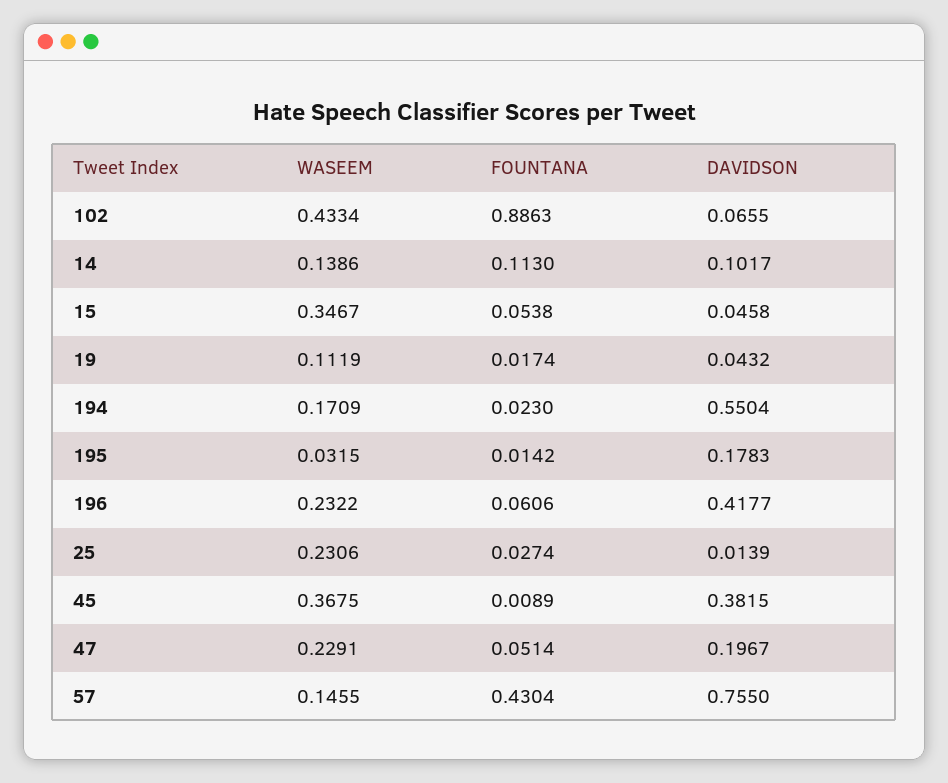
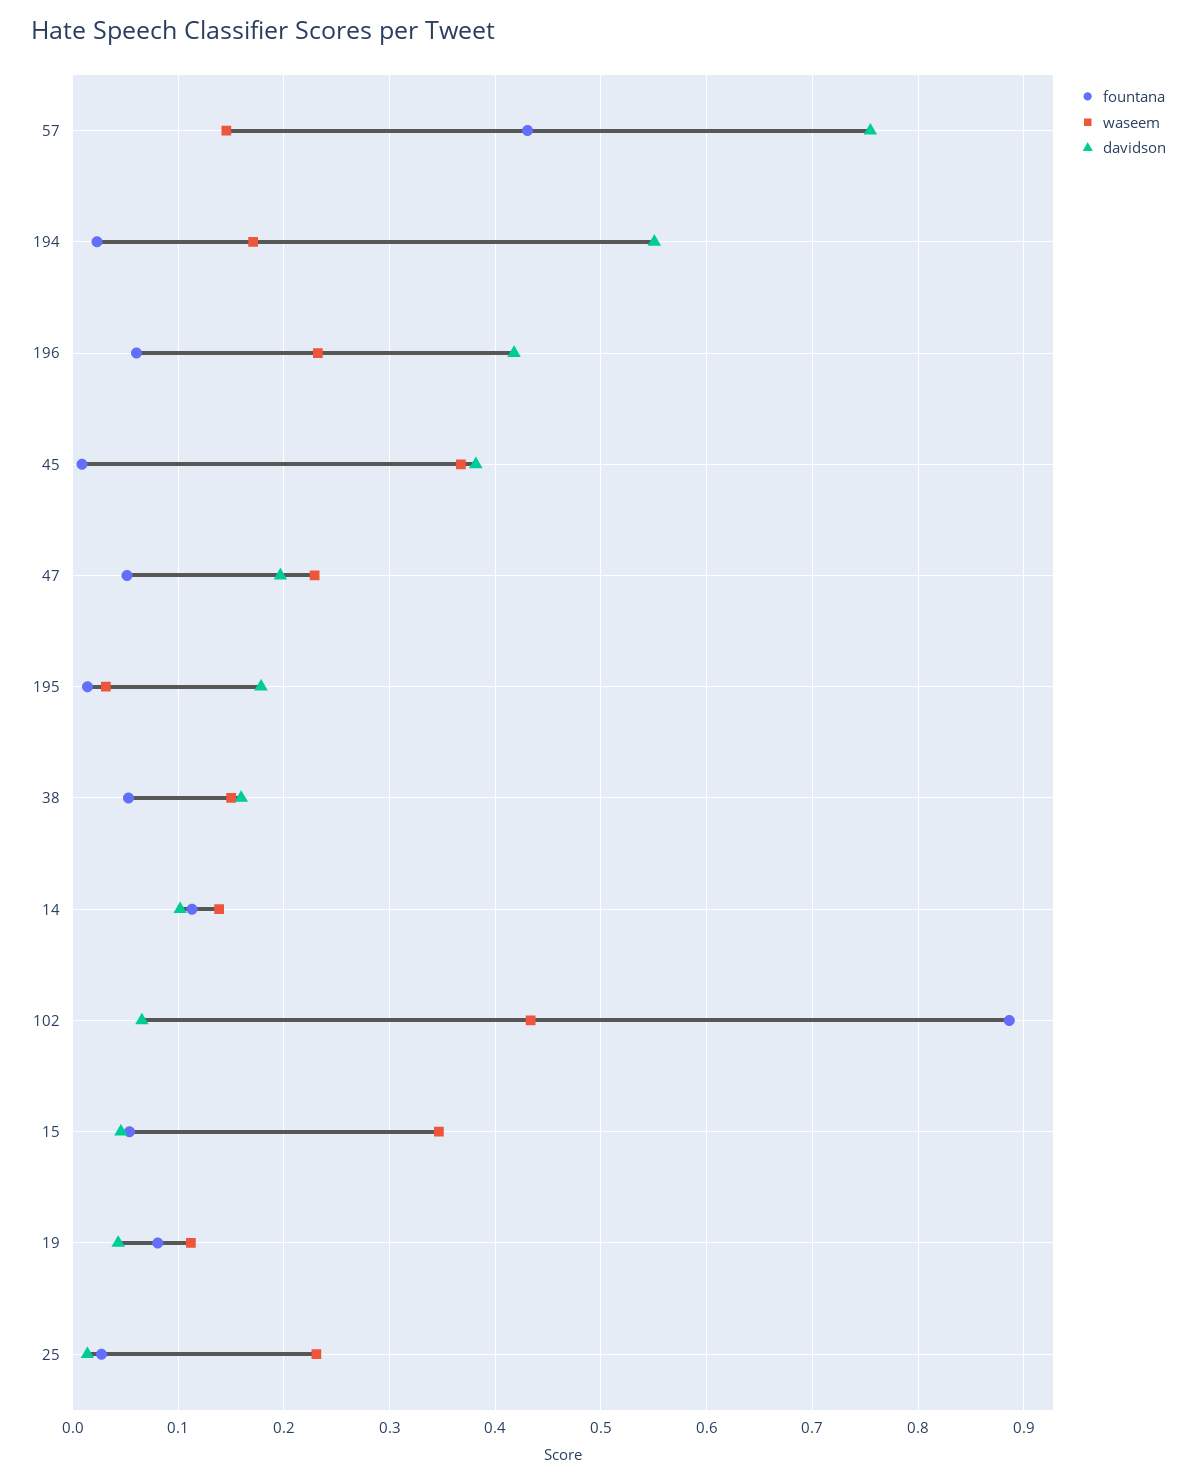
FOUNTANA, 19: 0.0174 -> 0.08
FOUNTANA, 38: none -> 0.05
WASEEM, 38: none -> 0.15
DAVIDSON, 38: none -> 0.16

